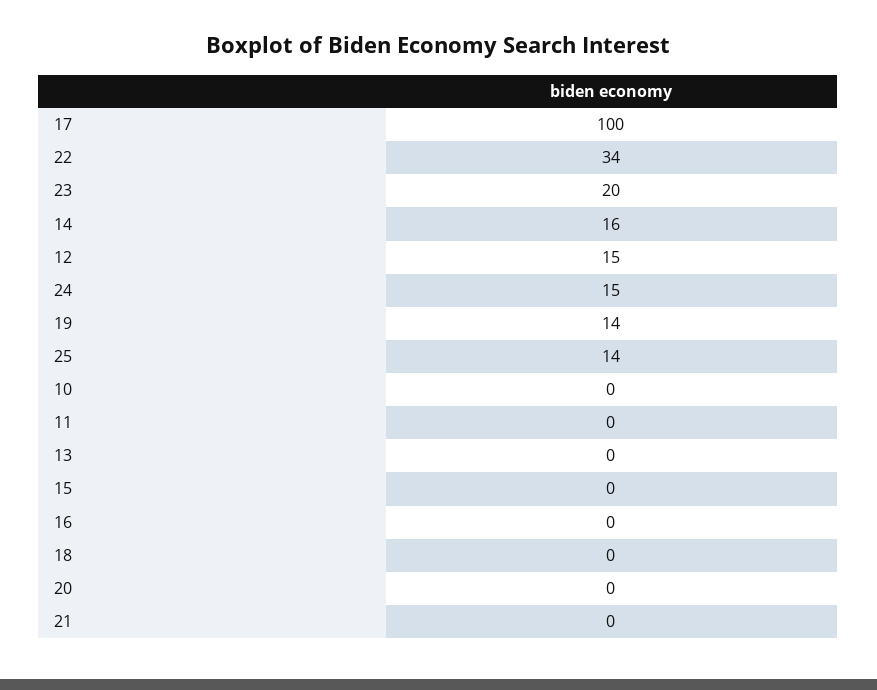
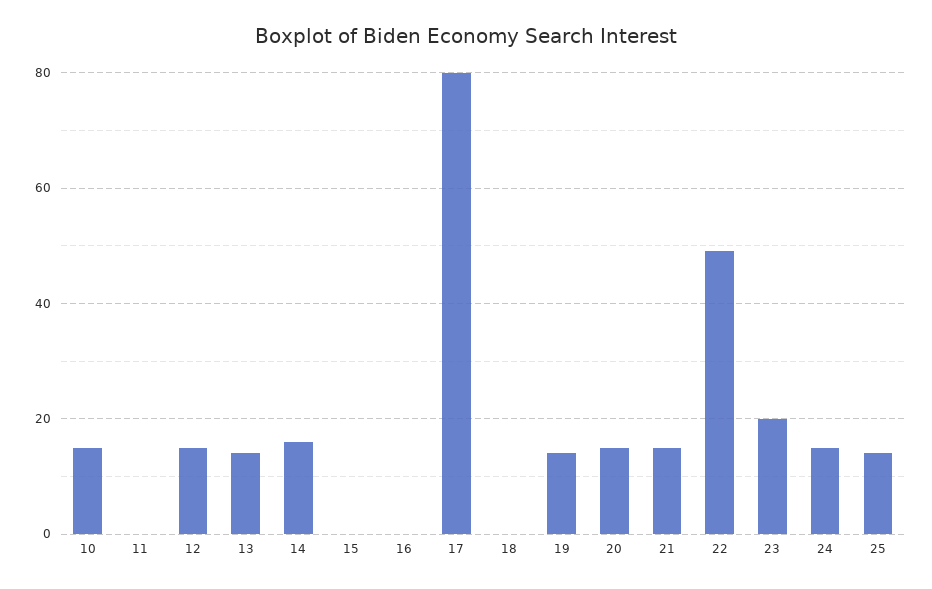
17: 100 -> 80
22: 34 -> 50
10: 0 -> 15
13: 0 -> 15
20: 0 -> 15
21: 0 -> 15

